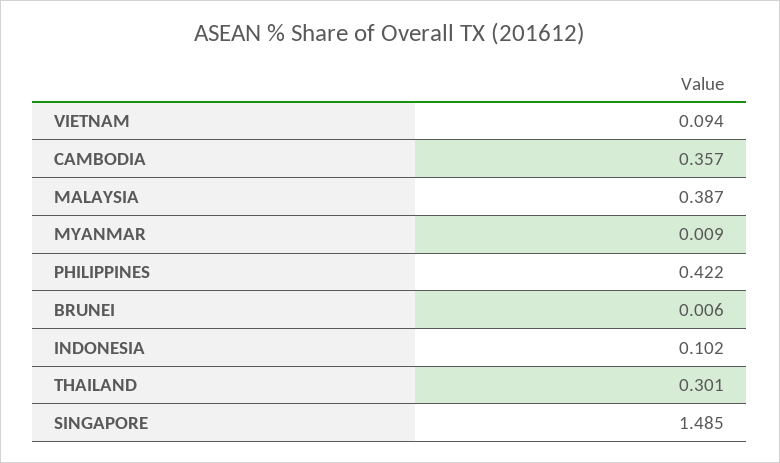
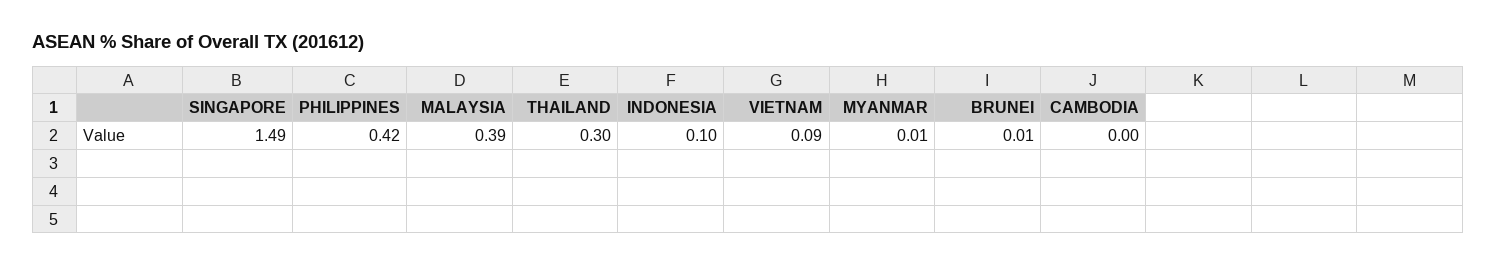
CAMBODIA: 0.357 -> 0

